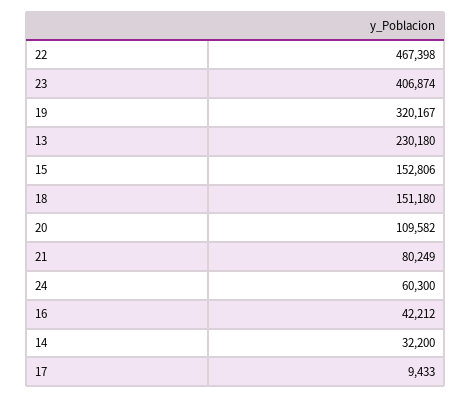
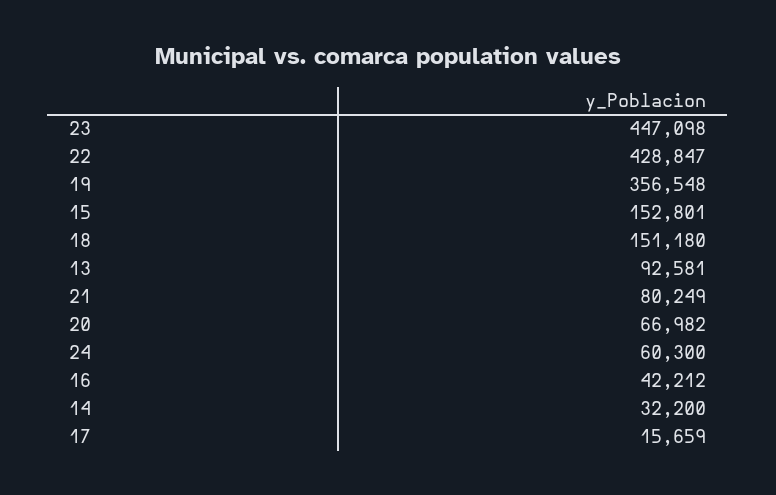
22: 467398 -> 428847
23: 406874 -> 447098
19: 320167 -> 356548
13: 230180 -> 92581
15: 152806 -> 152801
20: 109582 -> 66982
17: 9433 -> 15659

